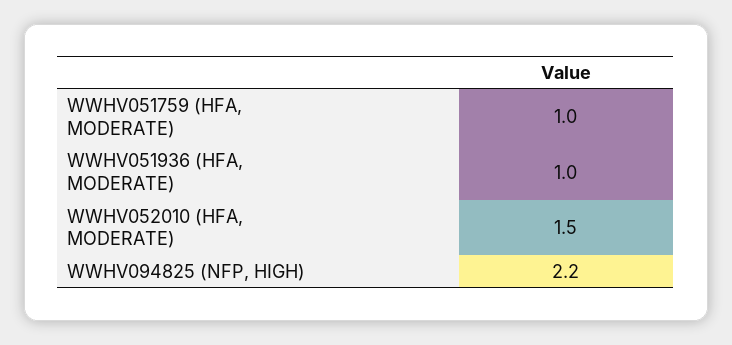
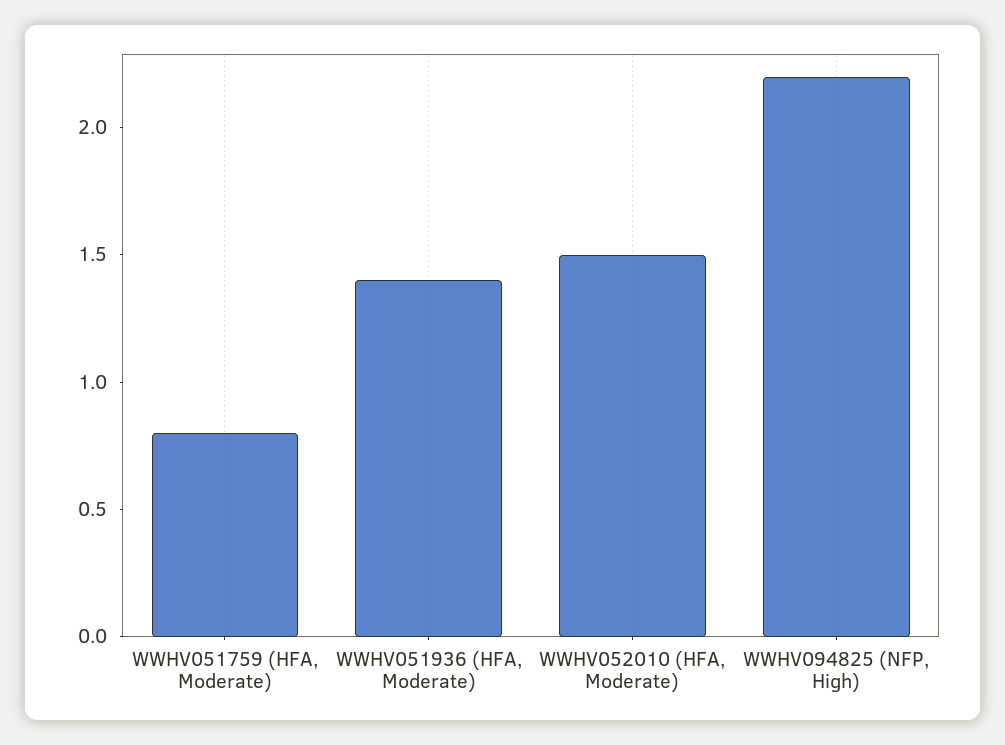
WWHV051759 (HFA, MODERATE): 1 -> 0.8
WWHV051936 (HFA, MODERATE): 1 -> 1.4

